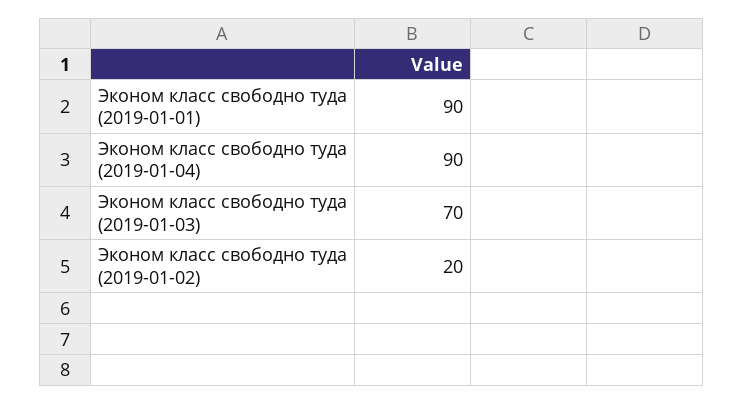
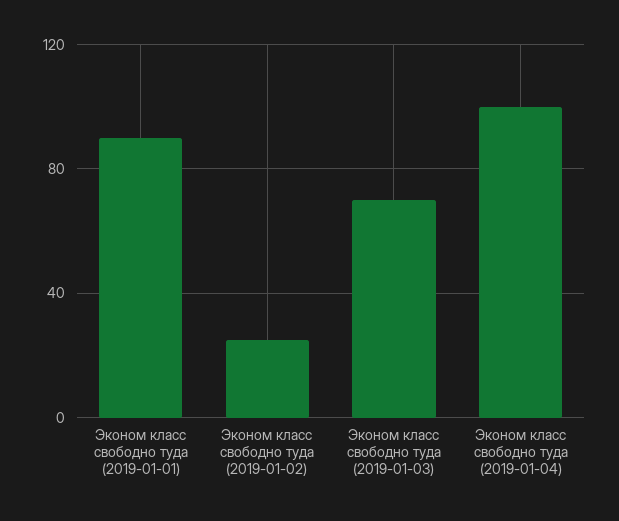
Эконом класс свободно туда (2019-01-04): 90 -> 100
Эконом класс свободно туда (2019-01-02): 20 -> 25

